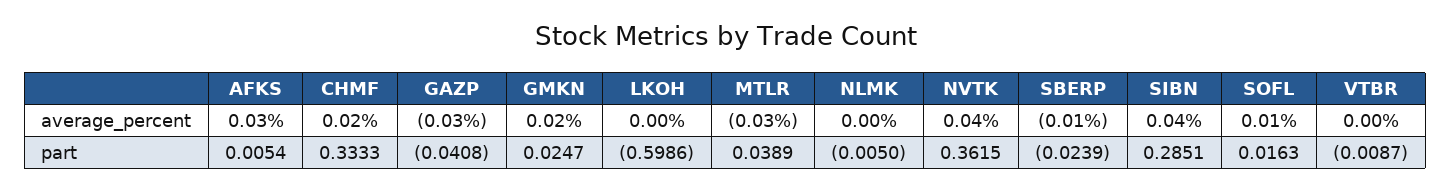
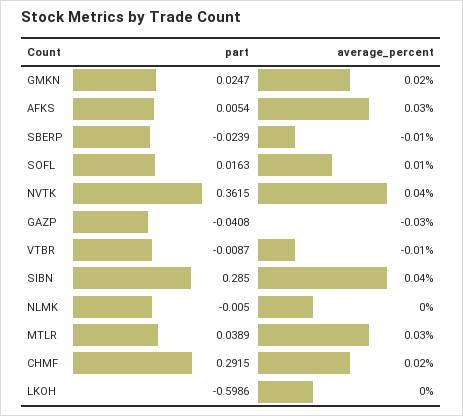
MTLR, average_percent: -0.03 -> 0.03
VTBR, average_percent: 0 -> -0.01
CHMF, part: 0.3333 -> 0.2915
SIBN, part: 0.2851 -> 0.285

